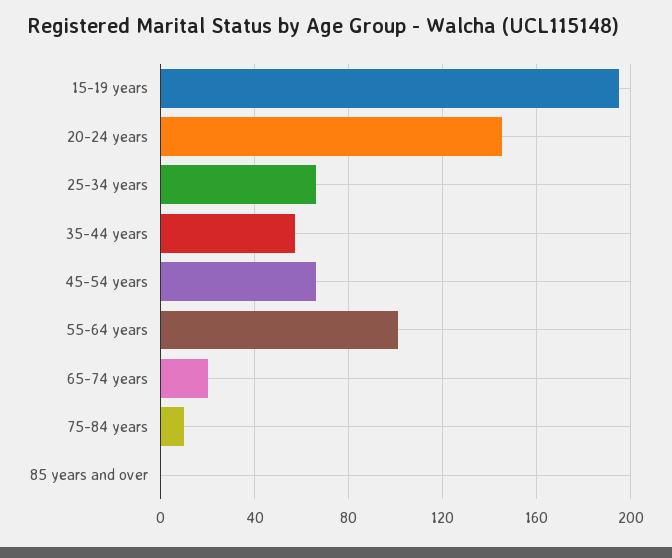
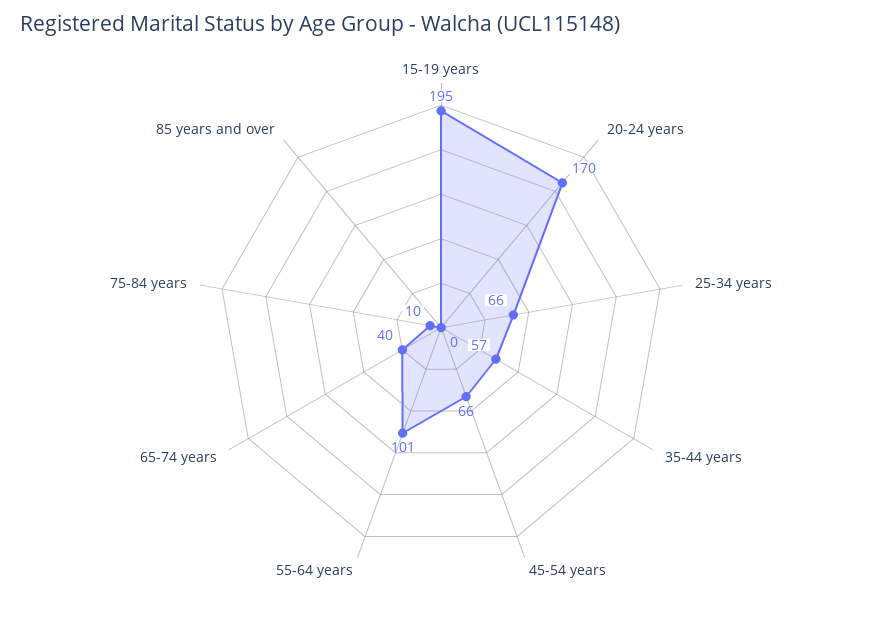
20-24 years: 145 -> 170
65-74 years: 20 -> 40

